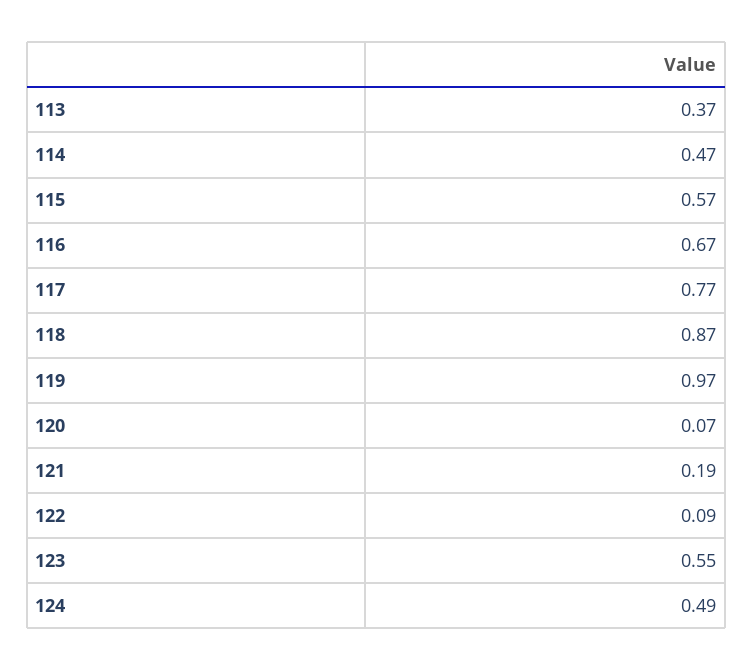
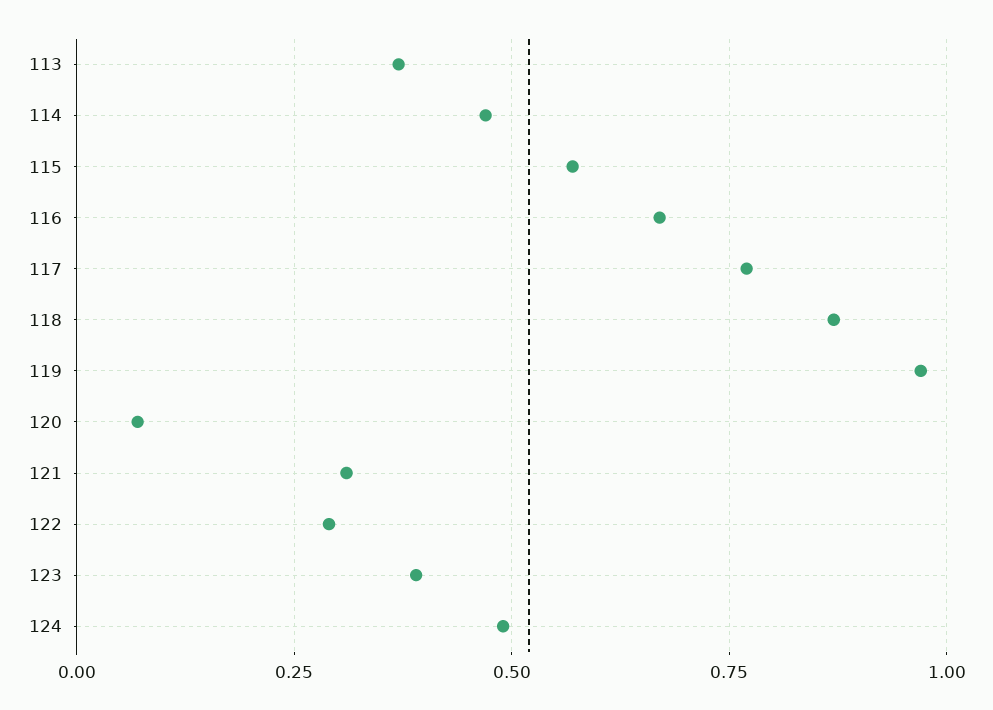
121: 0.19 -> 0.3
122: 0.09 -> 0.3
123: 0.55 -> 0.4

